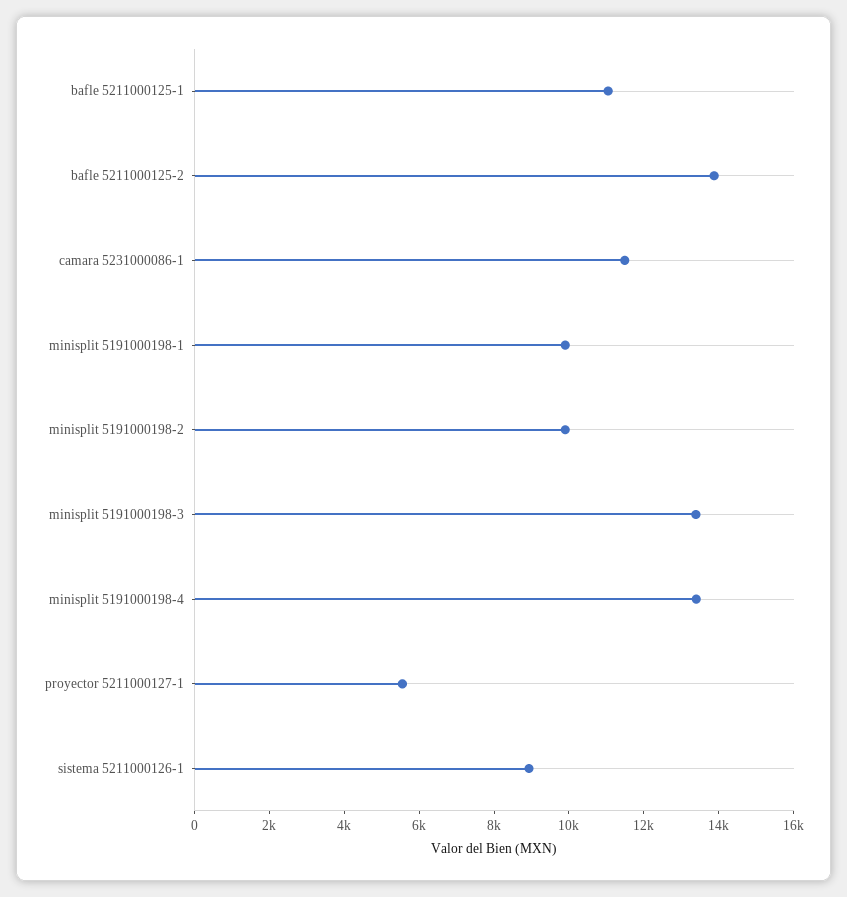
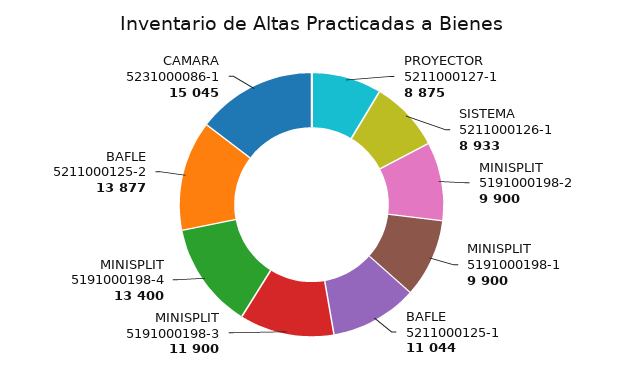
camara 5231000086-1: 11500 -> 15045
minisplit 5191000198-3: 13500 -> 11900
proyector 5211000127-1: 5500 -> 8875

